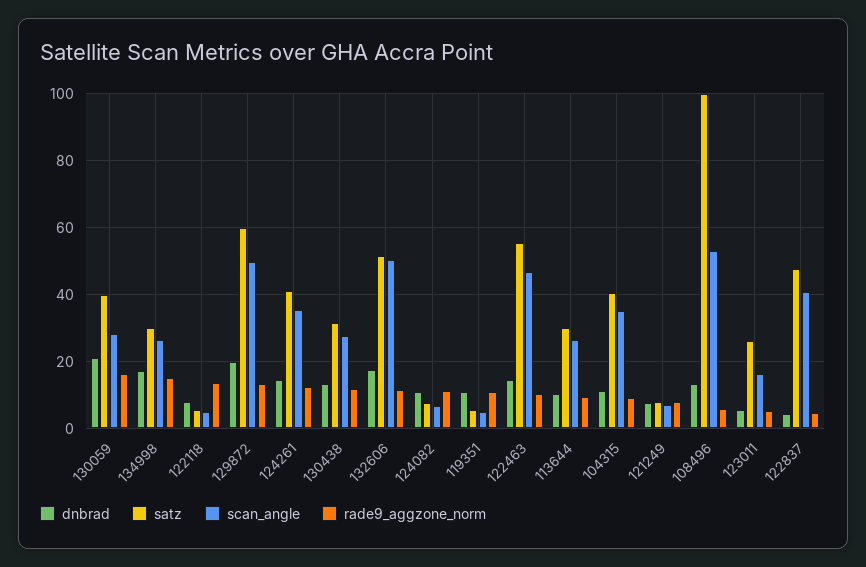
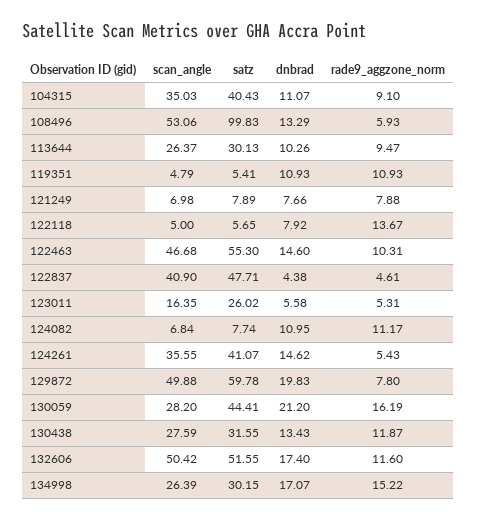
satz, 130059: 40 -> 44.41
rade9_aggzone_norm, 129872: 14 -> 7.8
rade9_aggzone_norm, 124261: 12 -> 5.43

